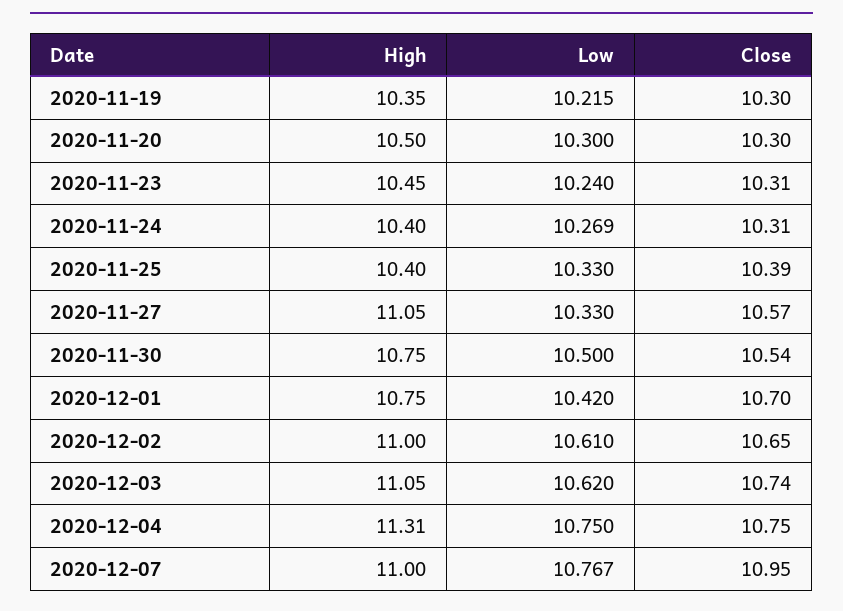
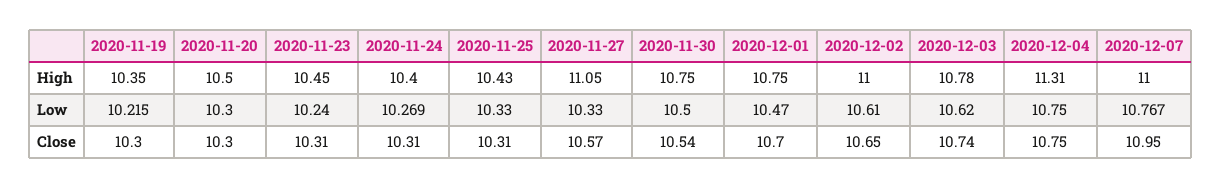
High, 2020-11-25: 10.4 -> 10.43
Close, 2020-11-25: 10.39 -> 10.31
Low, 2020-12-01: 10.42 -> 10.47
High, 2020-12-03: 11.05 -> 10.78

